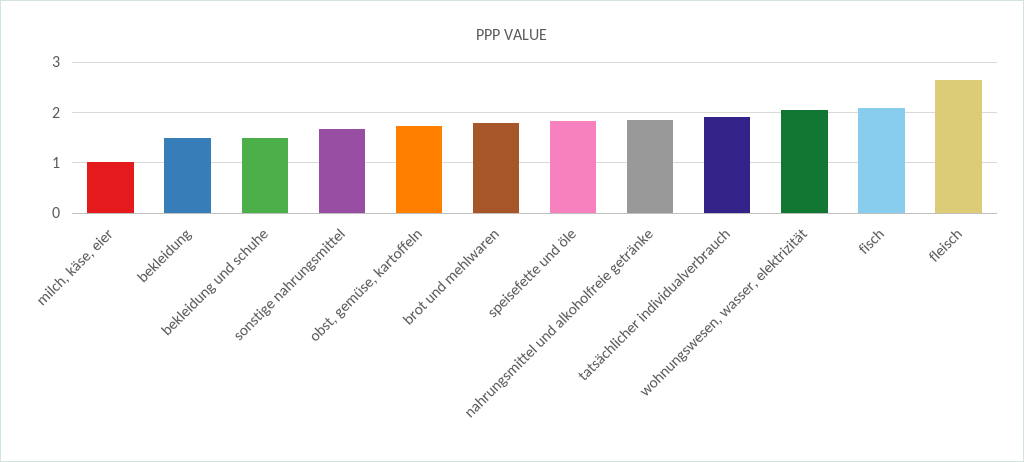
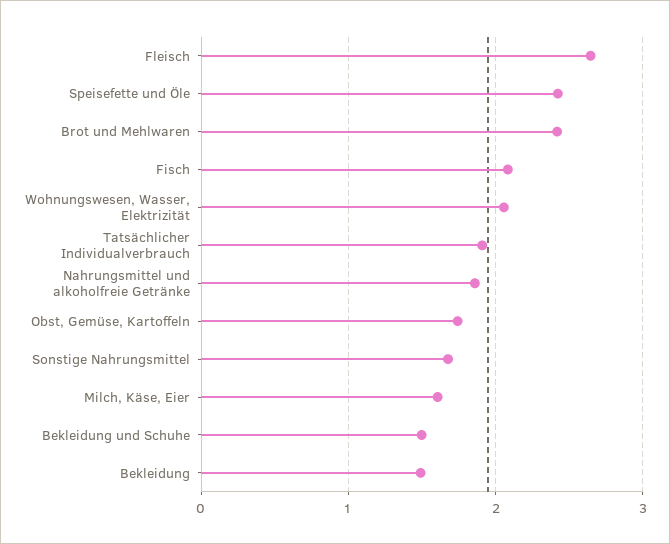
milch, käse, eier: 1 -> 1.6
brot und mehlwaren: 1.8 -> 2.4
speisefette und öle: 1.8 -> 2.4

